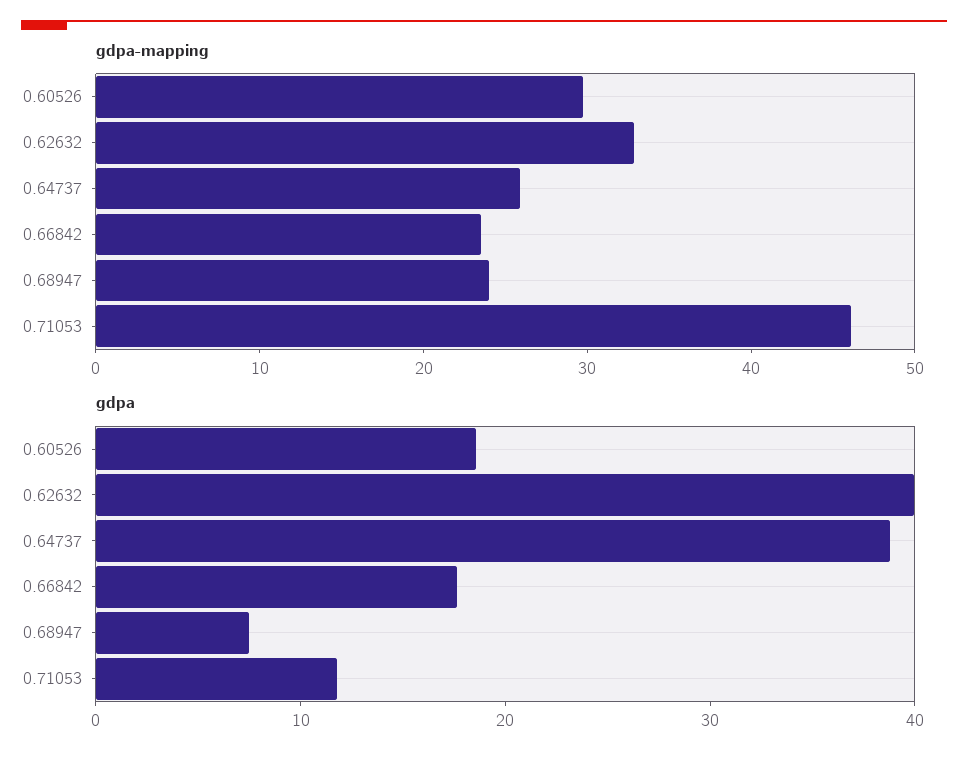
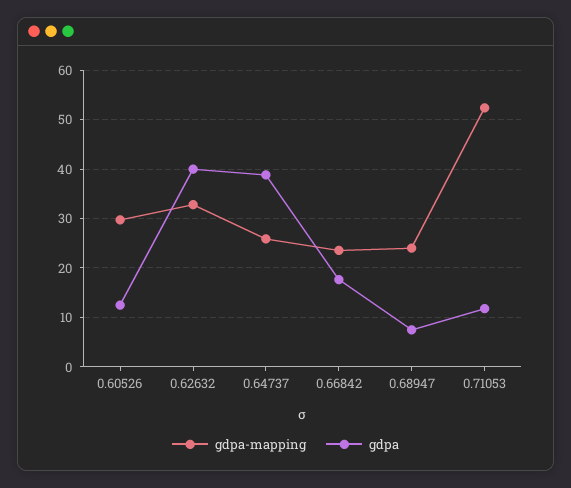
gdpa-mapping, 0.71053: 46 -> 52
gdpa, 0.60526: 18 -> 12

